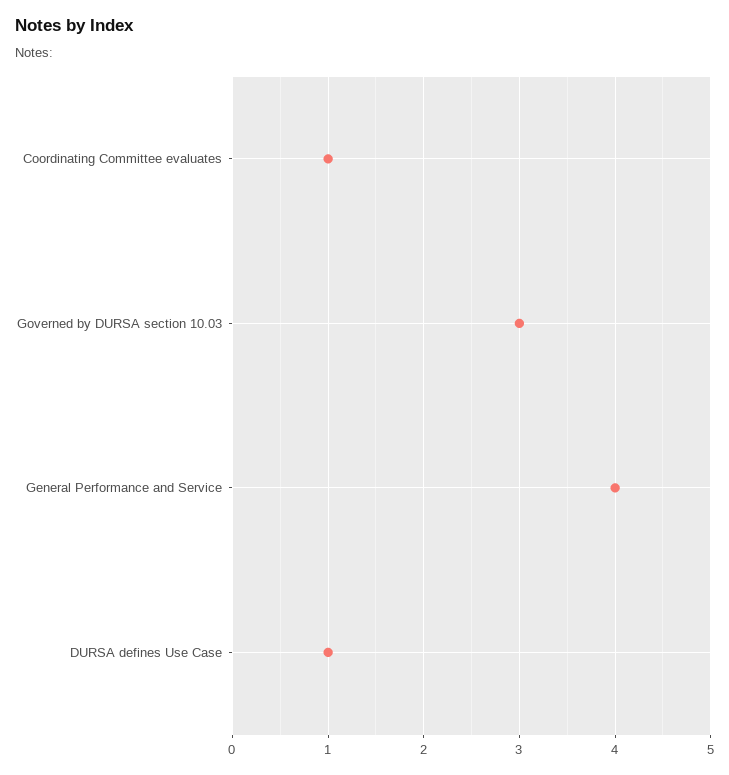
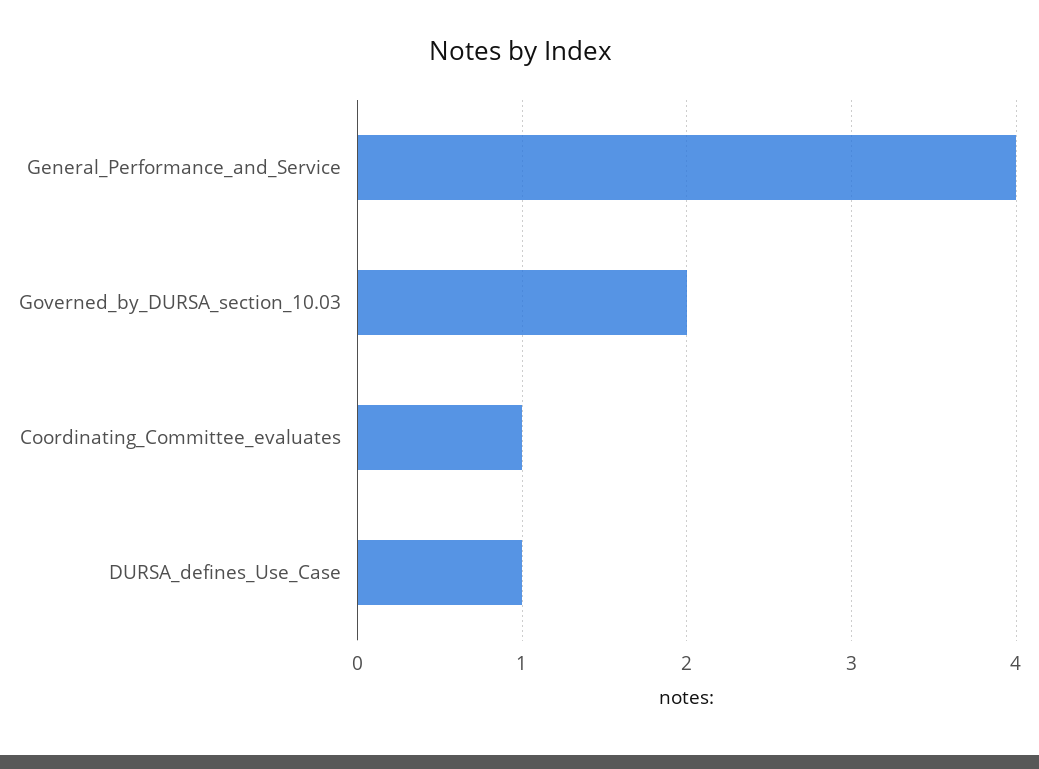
Governed by DURSA section 10.03: 3 -> 2

